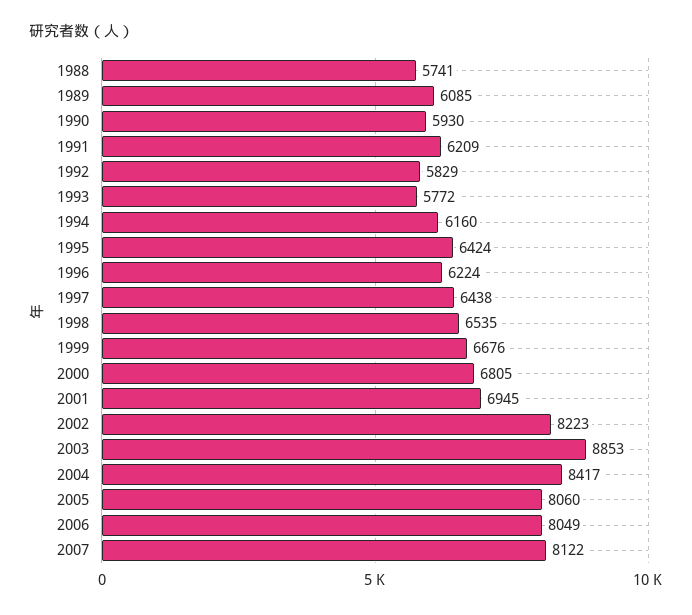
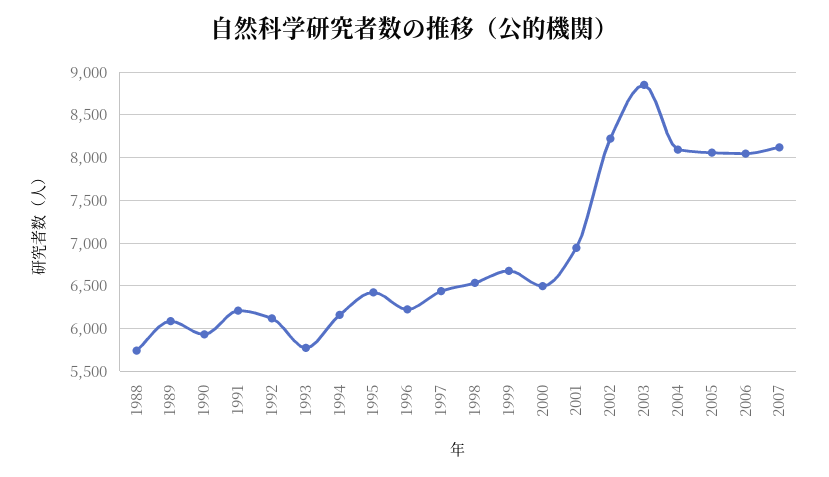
1992: 5829 -> 6100
2000: 6805 -> 6500
2004: 8417 -> 8100

